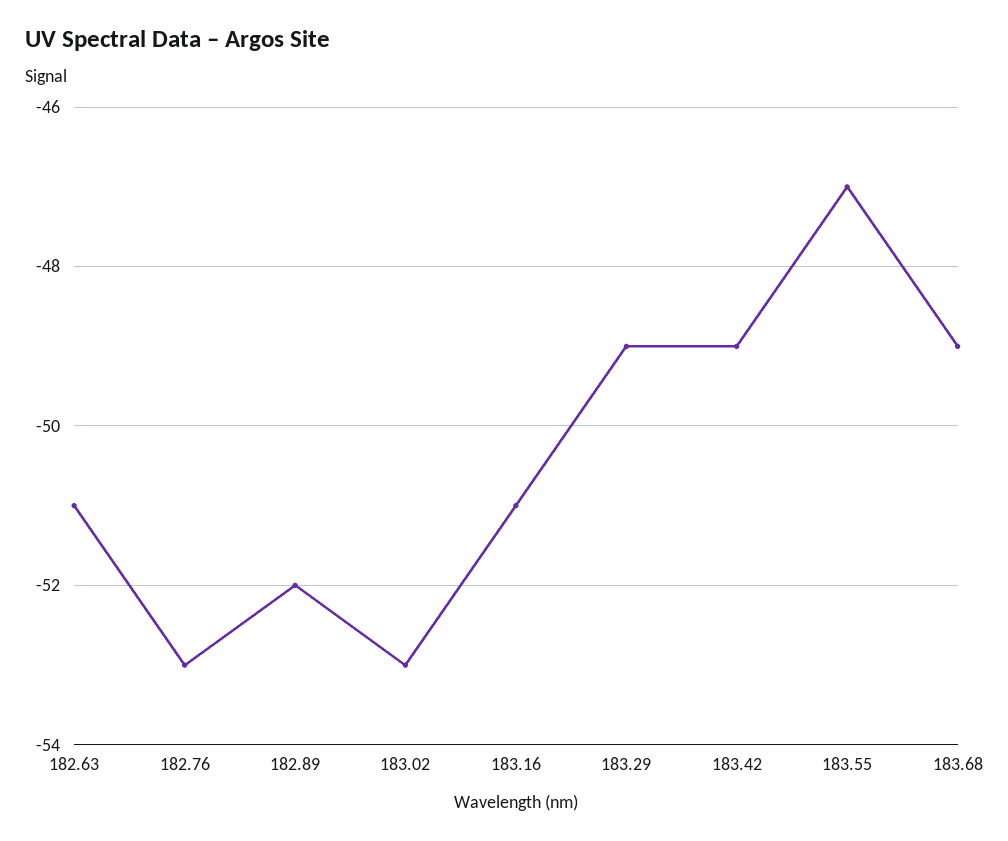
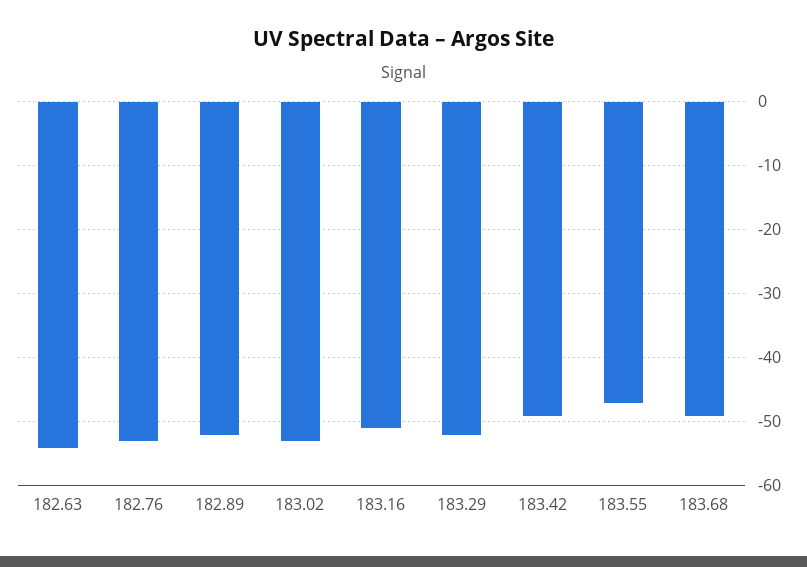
182.63: -51 -> -54
183.29: -49 -> -52

